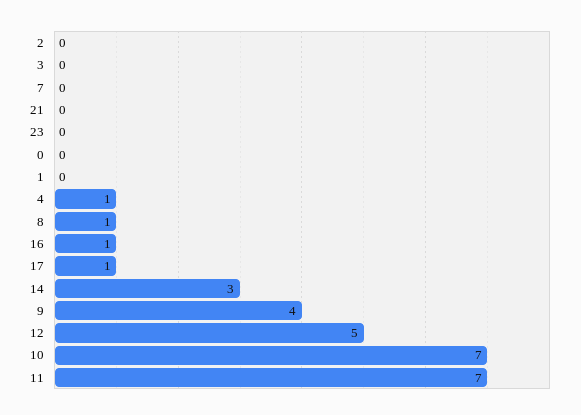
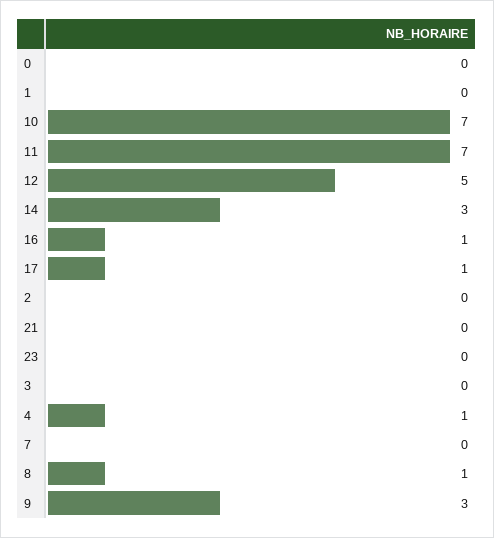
9: 4 -> 3

